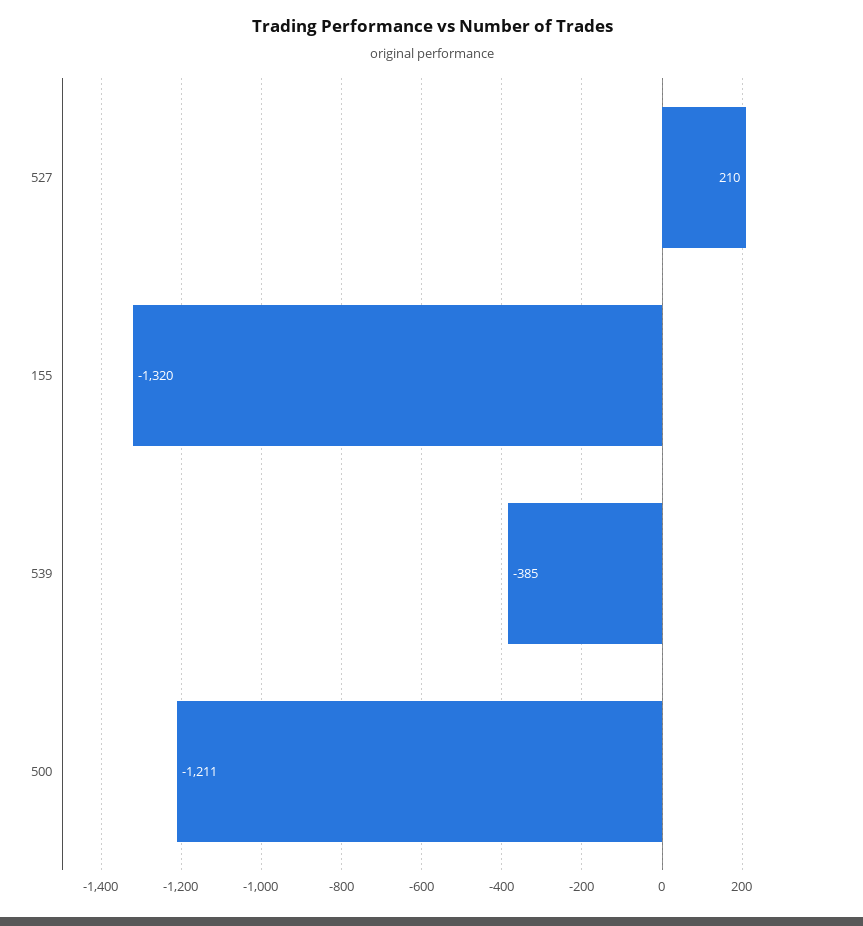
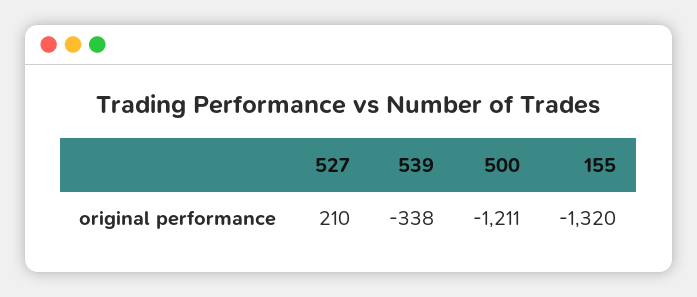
539: -385 -> -338

